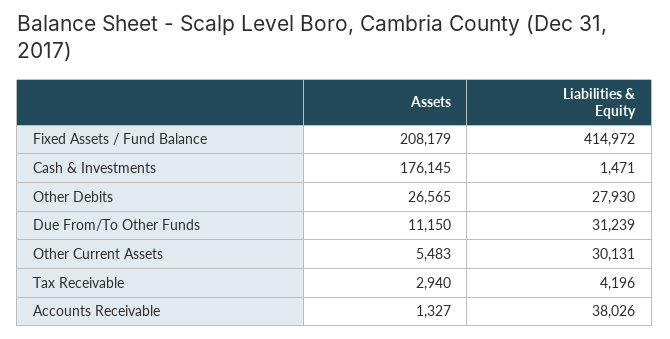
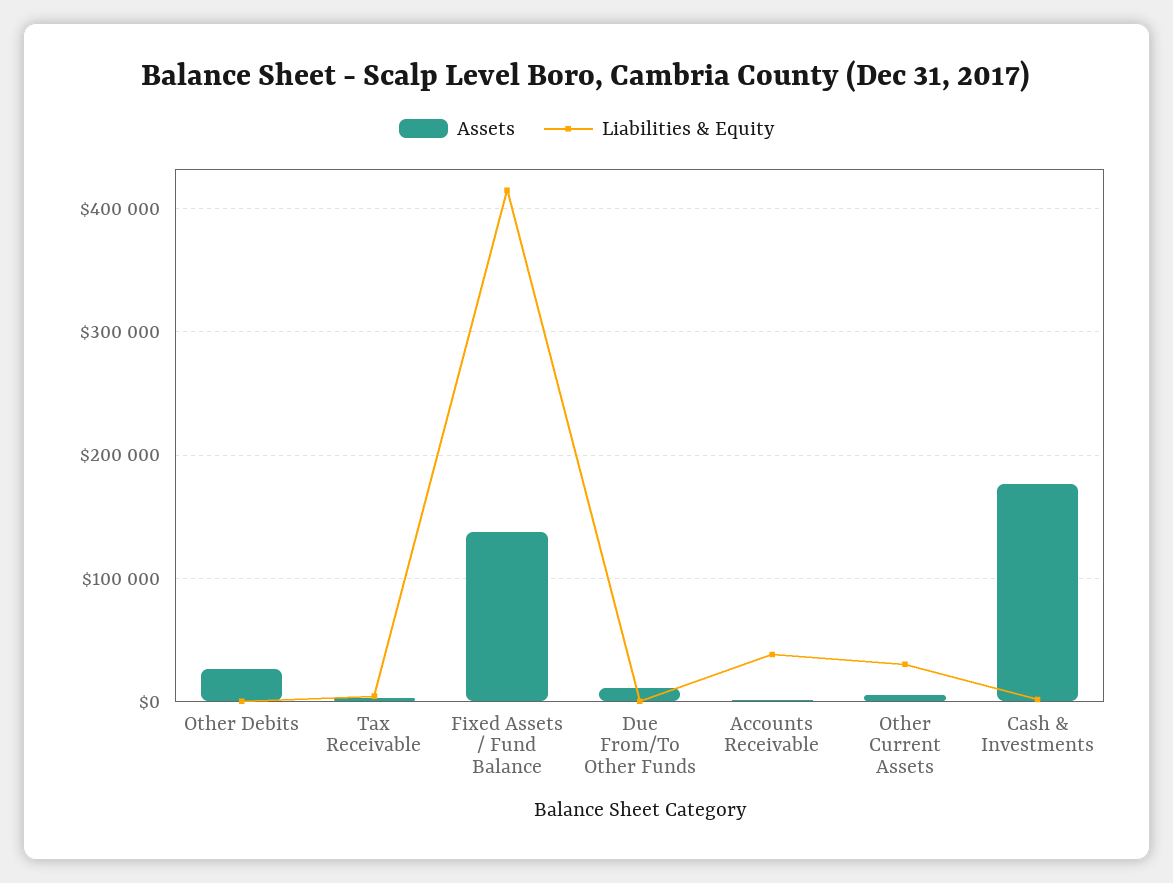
Assets, Fixed Assets / Fund Balance: 208179 -> 140000
Liabilities & Equity, Other Debits: 27930 -> 0
Liabilities & Equity, Due From/To Other Funds: 31239 -> 0

